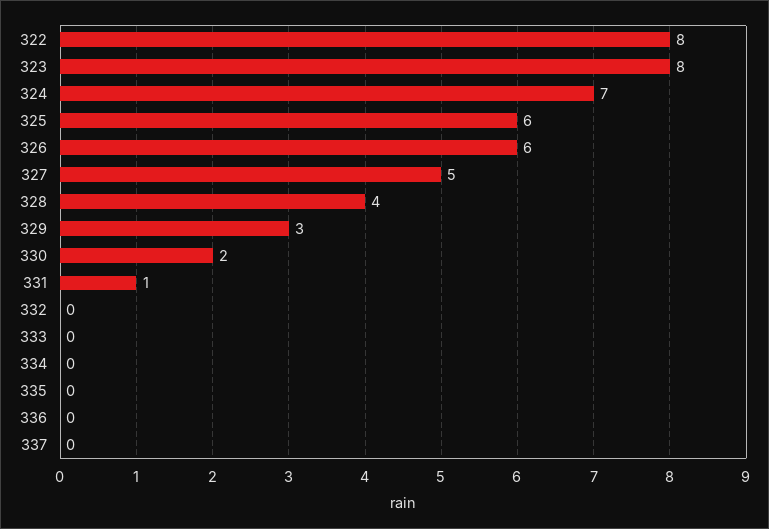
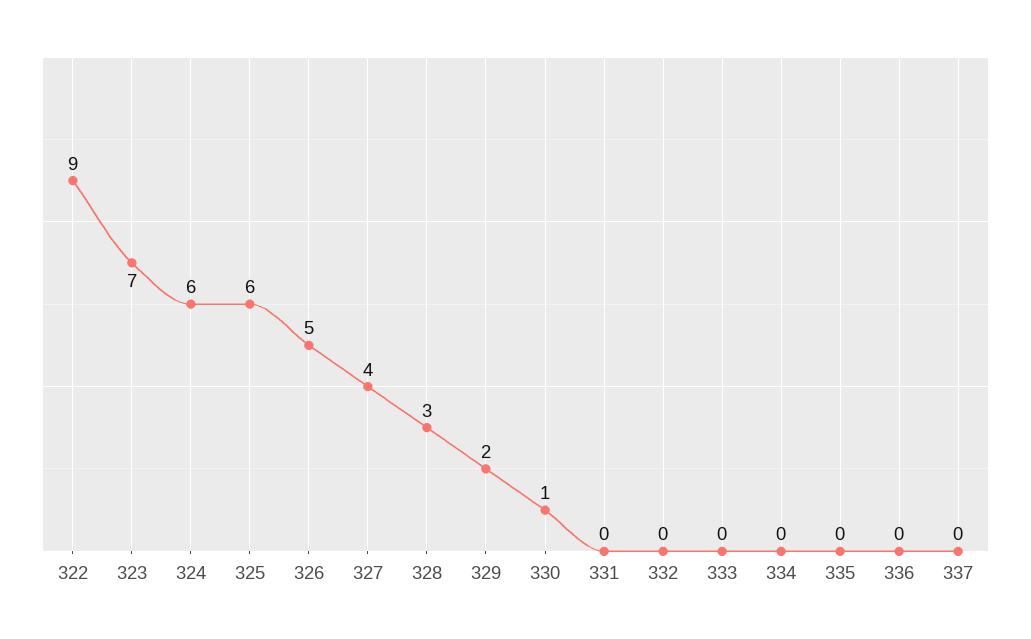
322: 8 -> 9
323: 8 -> 7
324: 7 -> 6
326: 6 -> 5
327: 5 -> 4
328: 4 -> 3
329: 3 -> 2
330: 2 -> 1
331: 1 -> 0

